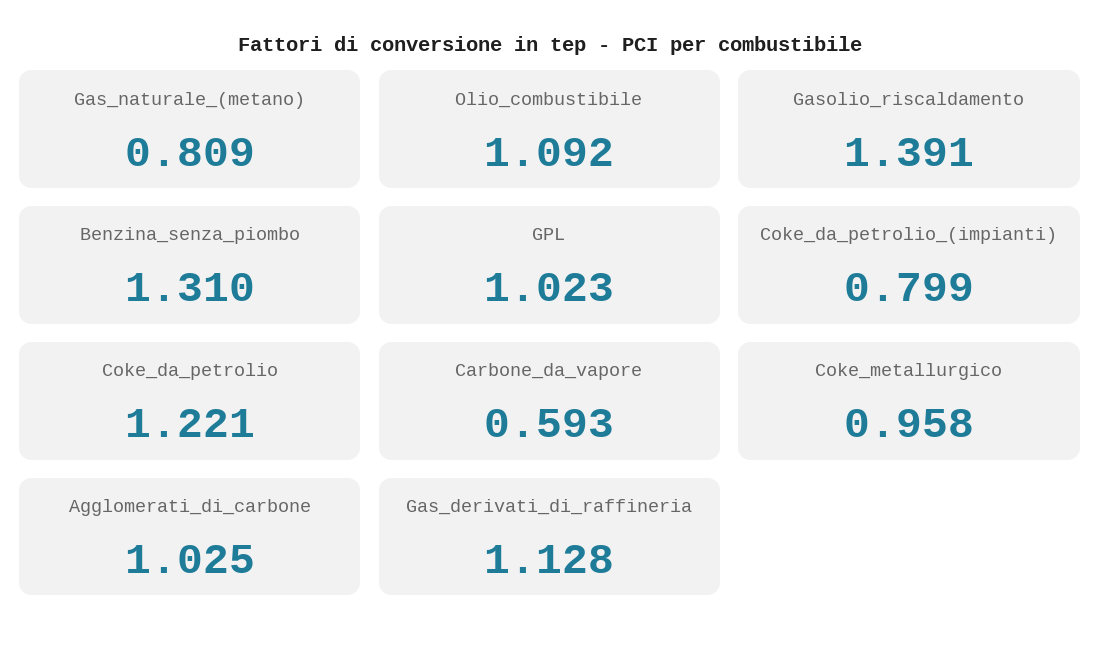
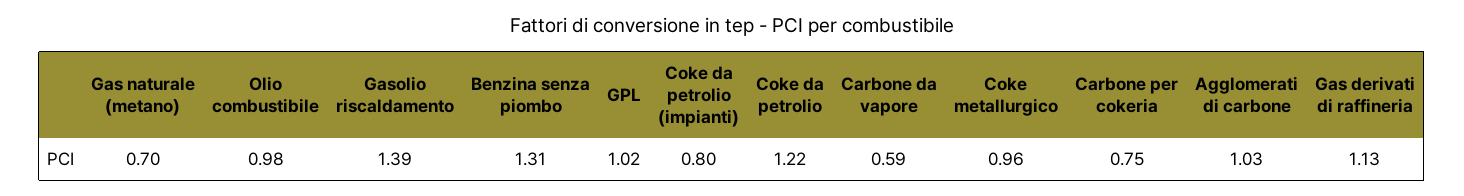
Gas_naturale_(metano): 0.809 -> 0.7
Olio_combustibile: 1.092 -> 0.98
Carbone per cokeria: none -> 0.75

